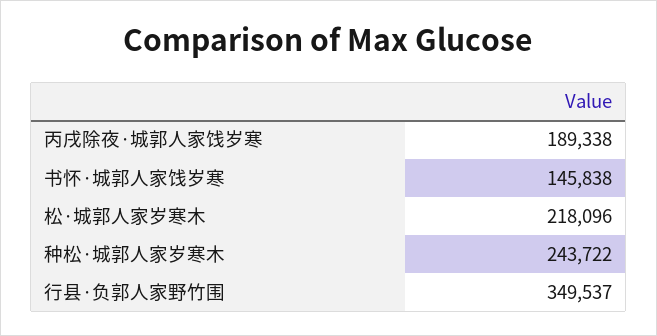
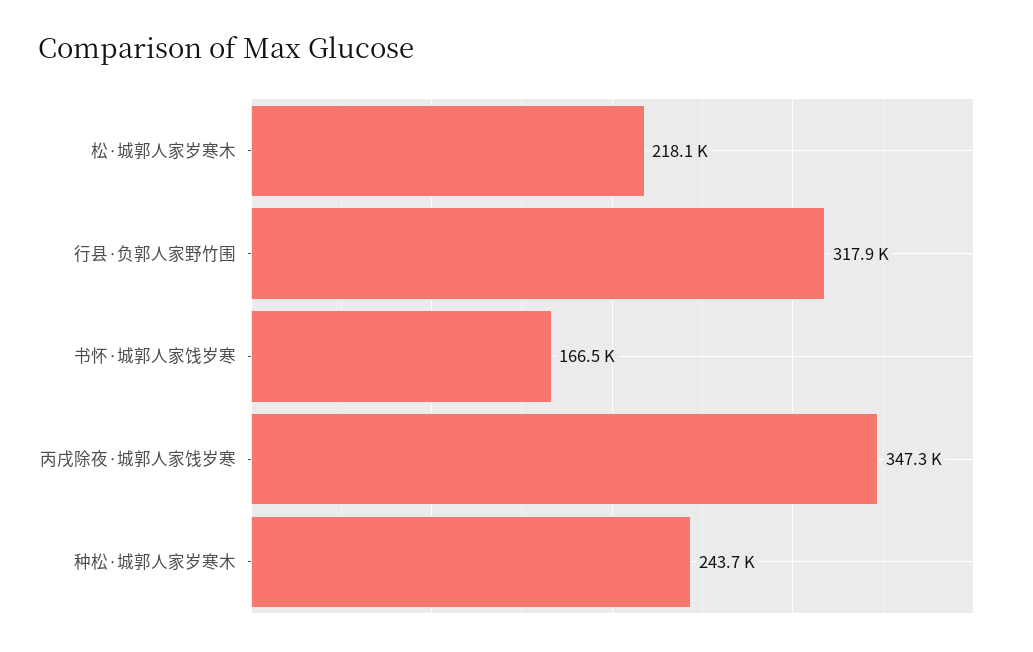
丙戌除夜·城郭人家饯岁寒: 189338 -> 347300
书怀·城郭人家饯岁寒: 145838 -> 166500
行县·负郭人家野竹围: 349537 -> 317900

